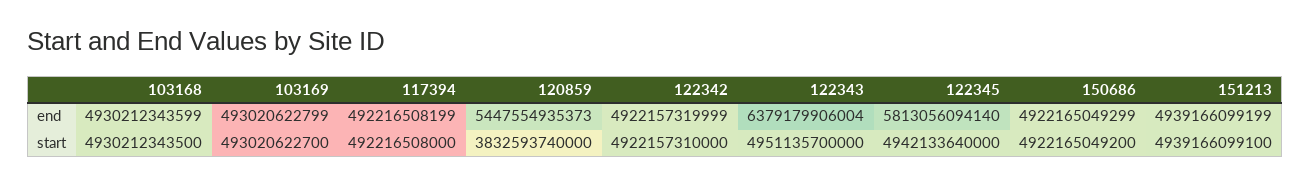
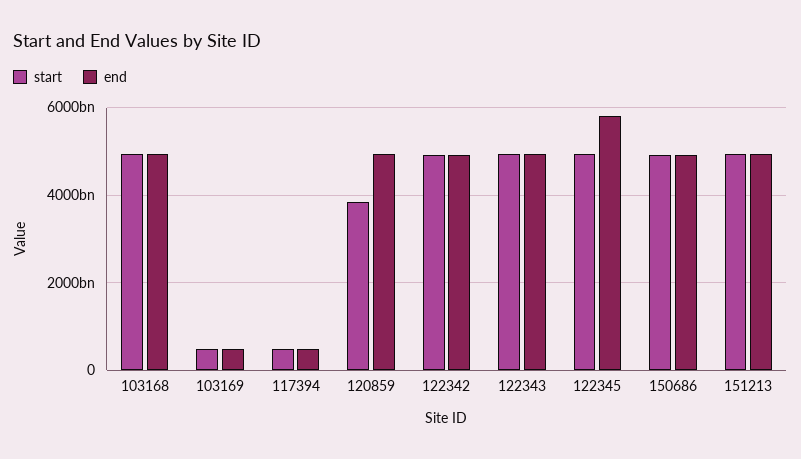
end, 120859: 5447554935373 -> 5000000000000
end, 122343: 6379179906004 -> 5000000000000

